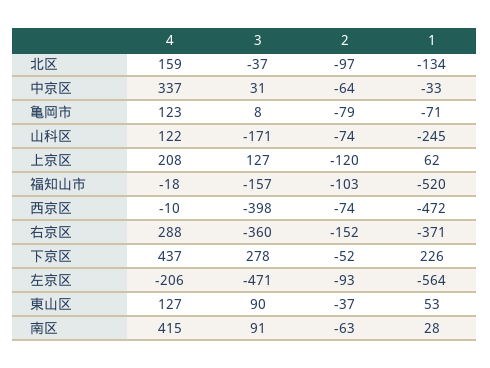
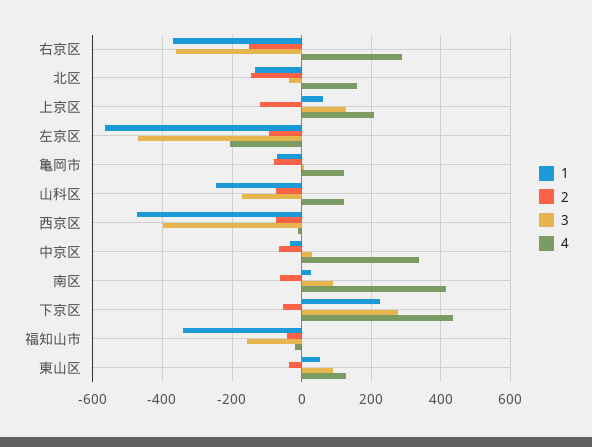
2, 北区: -97 -> -140
2, 福知山市: -103 -> -40
1, 福知山市: -520 -> -340

